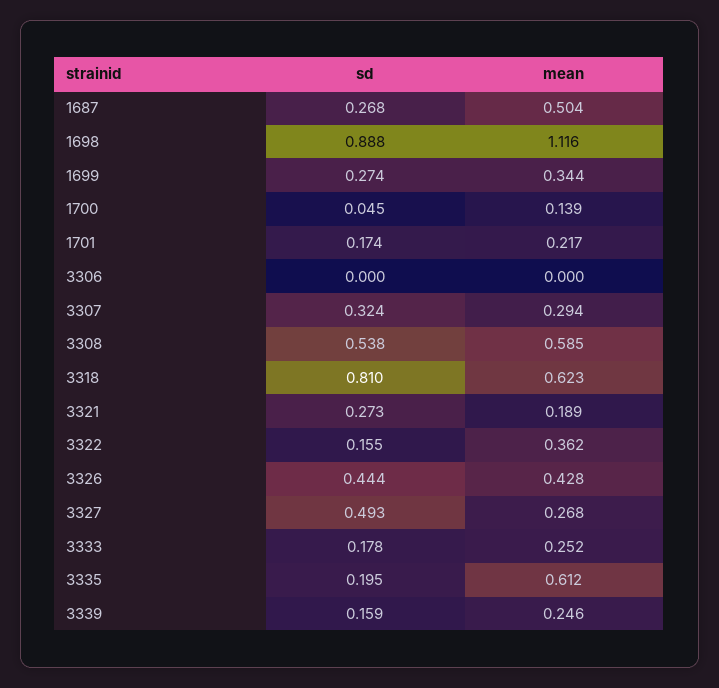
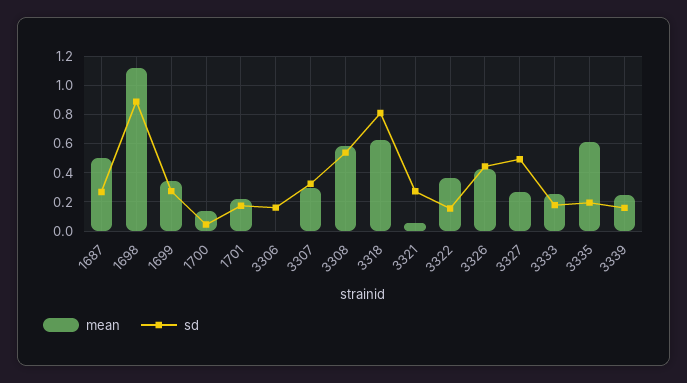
sd, 3306: 0 -> 0.15
mean, 3321: 0.189 -> 0.05

